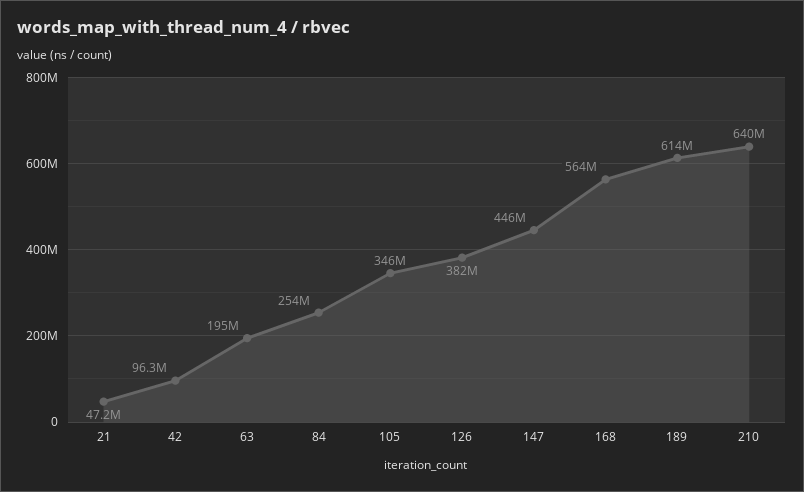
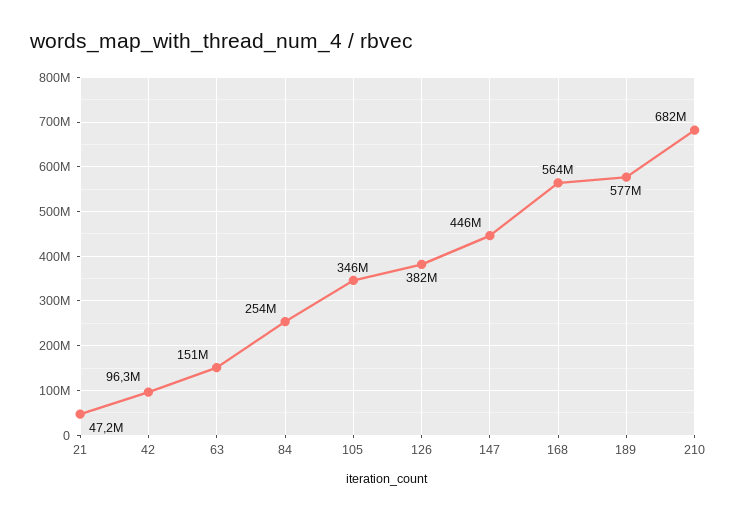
63: 195000000 -> 151000000
189: 614000000 -> 577000000
210: 640000000 -> 682000000

